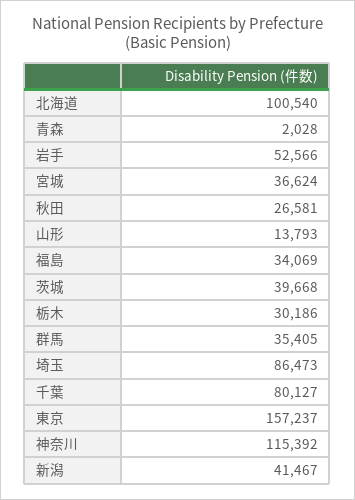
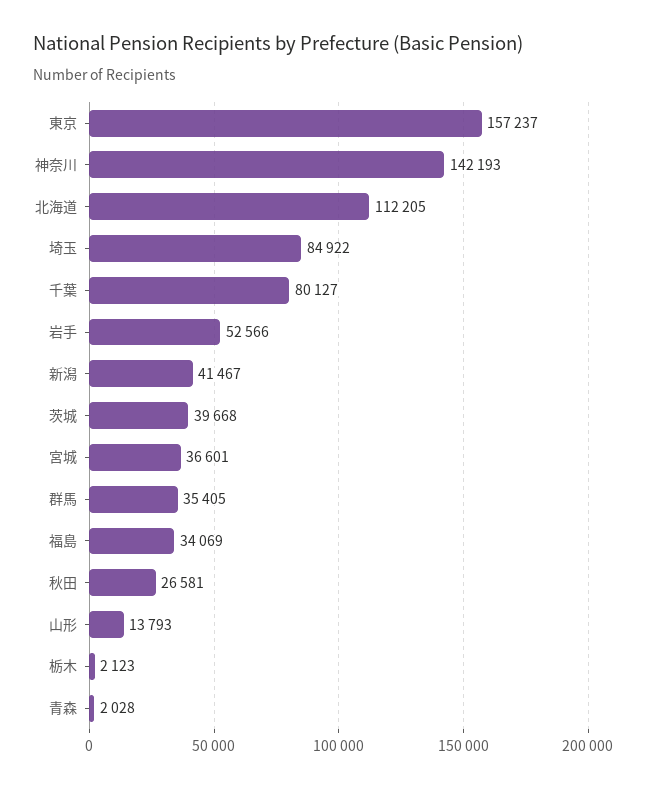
北海道: 100540 -> 112205
宮城: 36624 -> 36601
栃木: 30186 -> 2123
埼玉: 86473 -> 84922
神奈川: 115392 -> 142193

